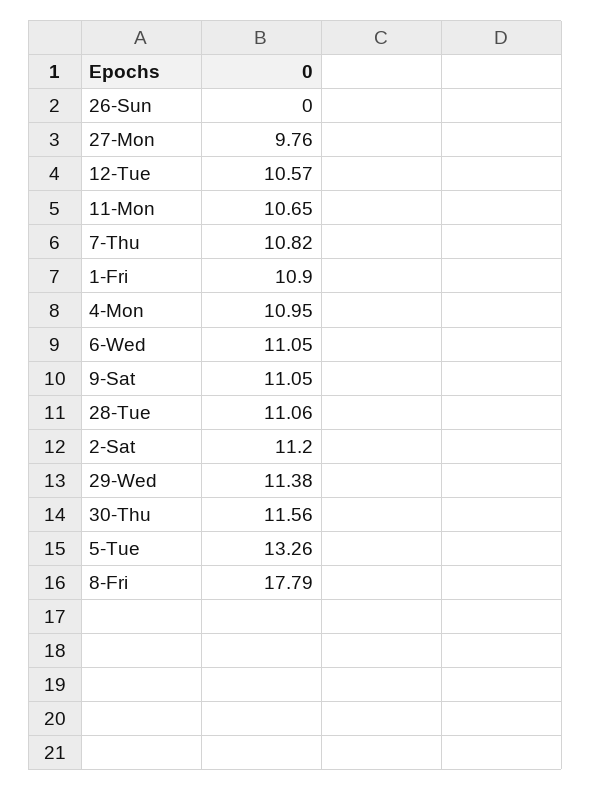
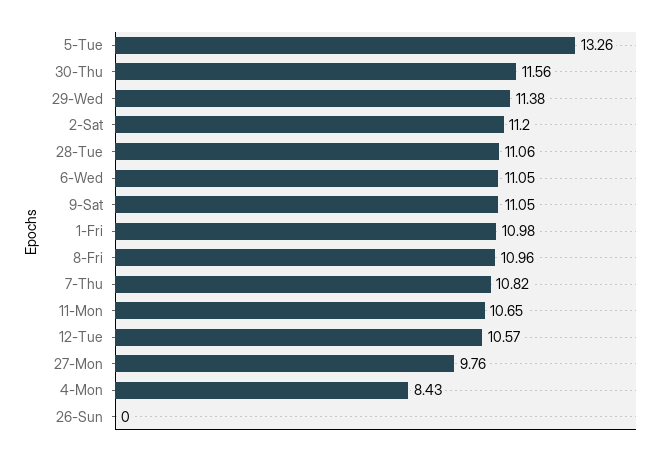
1-Fri: 10.9 -> 10.98
4-Mon: 10.95 -> 8.43
8-Fri: 17.79 -> 10.96

